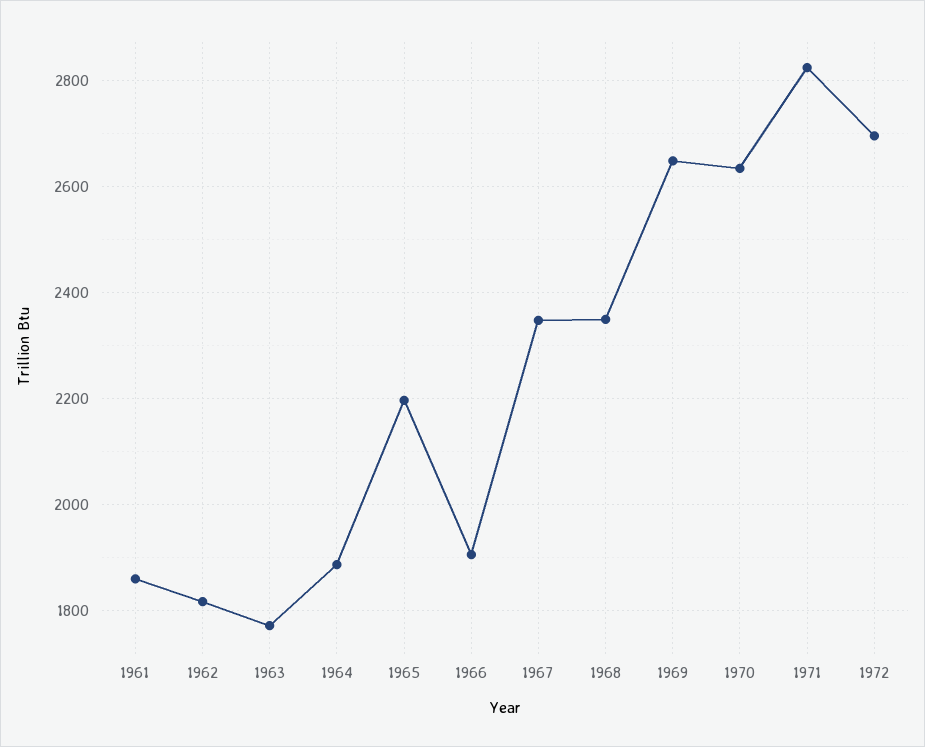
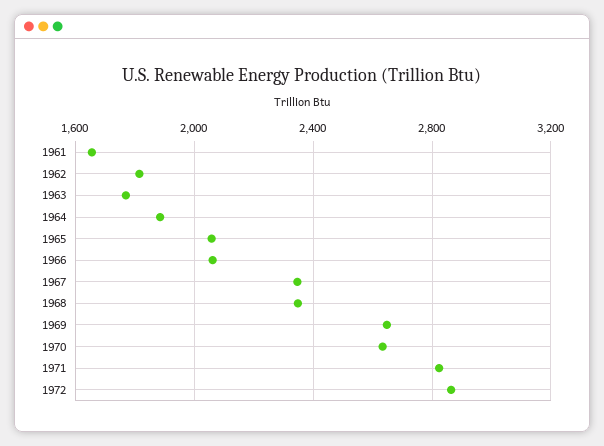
1961: 1860 -> 1650
1965: 2200 -> 2050
1966: 1900 -> 2050
1972: 2700 -> 2850

